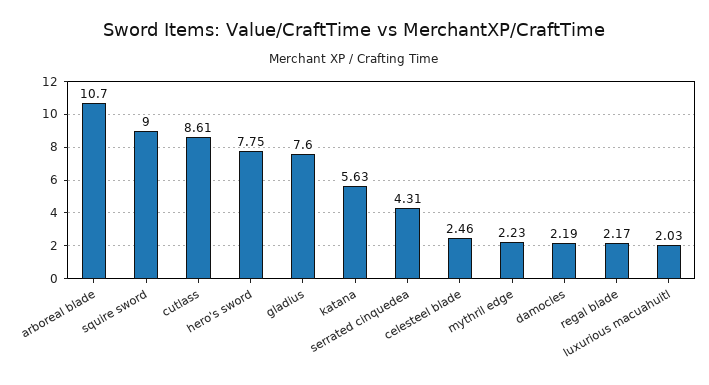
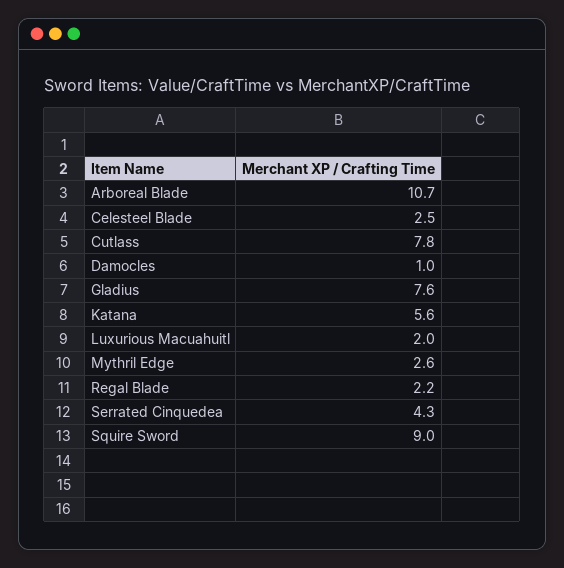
cutlass: 8.61 -> 7.8
hero's sword: 7.75 -> none
mythril edge: 2.23 -> 2.6
damocles: 2.19 -> 1

